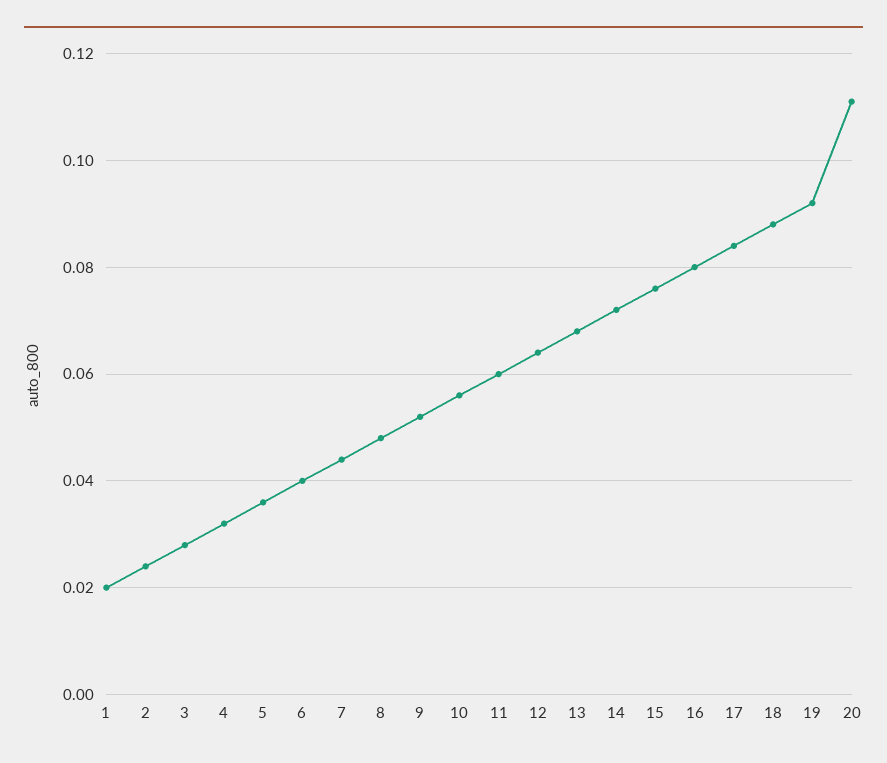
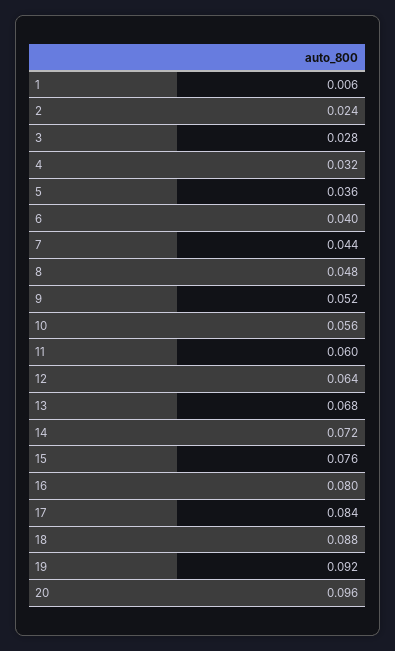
1: 0.02 -> 0.006
20: 0.11 -> 0.096

